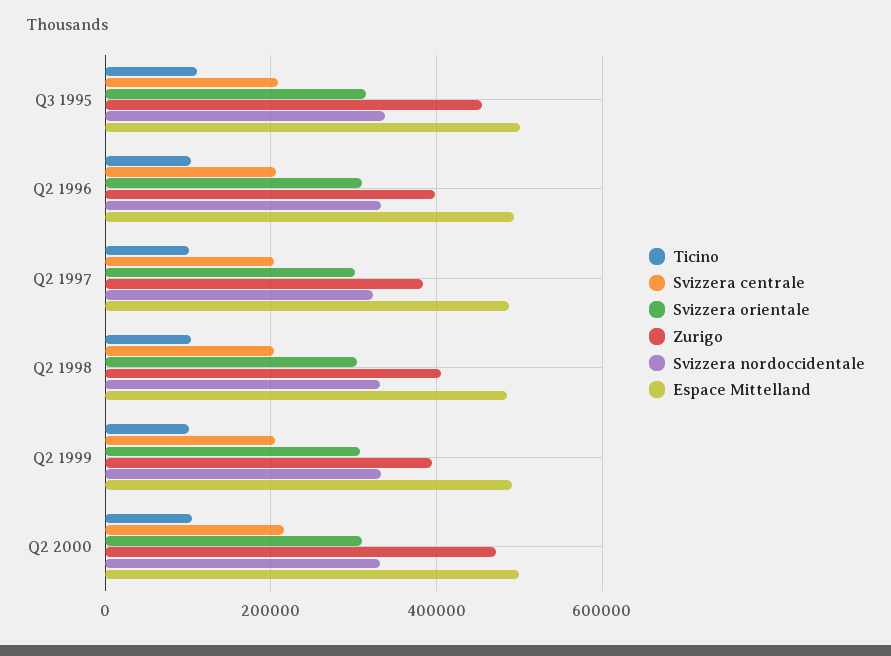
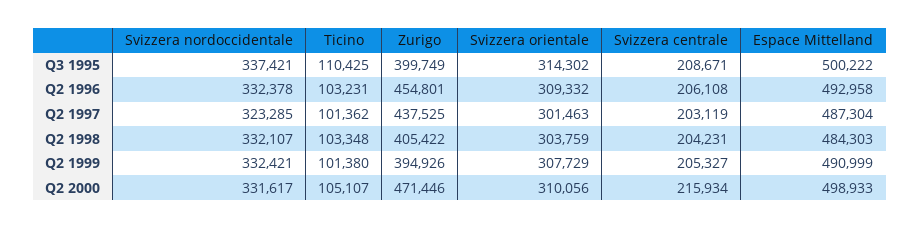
Zurigo, Q3 1995: 460000 -> 399749
Zurigo, Q2 1996: 400000 -> 454801
Zurigo, Q2 1997: 380000 -> 437525

